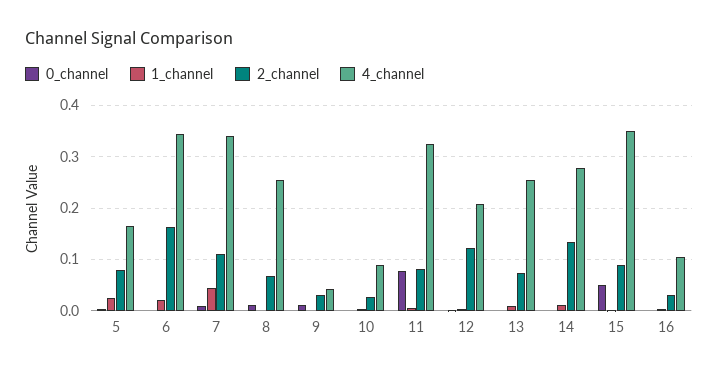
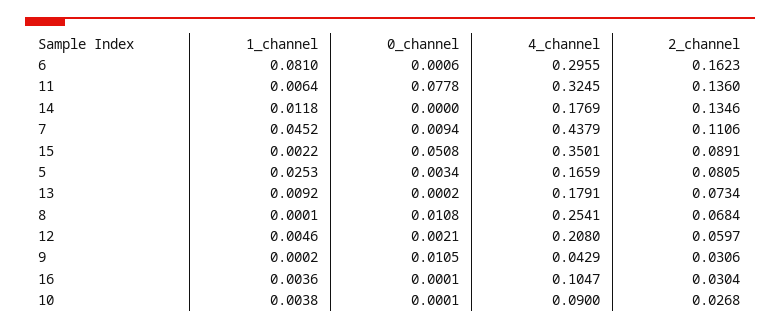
1_channel, 6: 0.02 -> 0.081
4_channel, 6: 0.34 -> 0.2955
4_channel, 7: 0.34 -> 0.4379
2_channel, 11: 0.08 -> 0.136
2_channel, 12: 0.12 -> 0.0597
4_channel, 13: 0.26 -> 0.1791
4_channel, 14: 0.28 -> 0.1769

